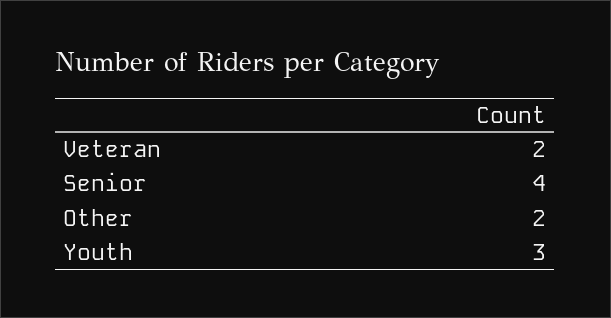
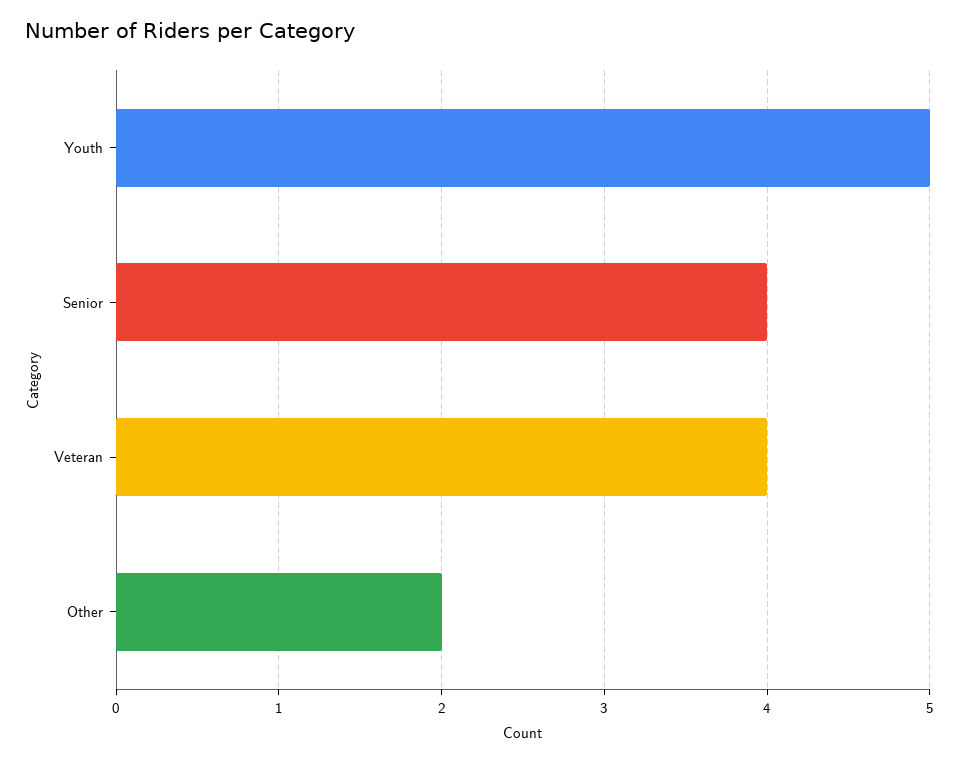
Veteran: 2 -> 4
Youth: 3 -> 5

